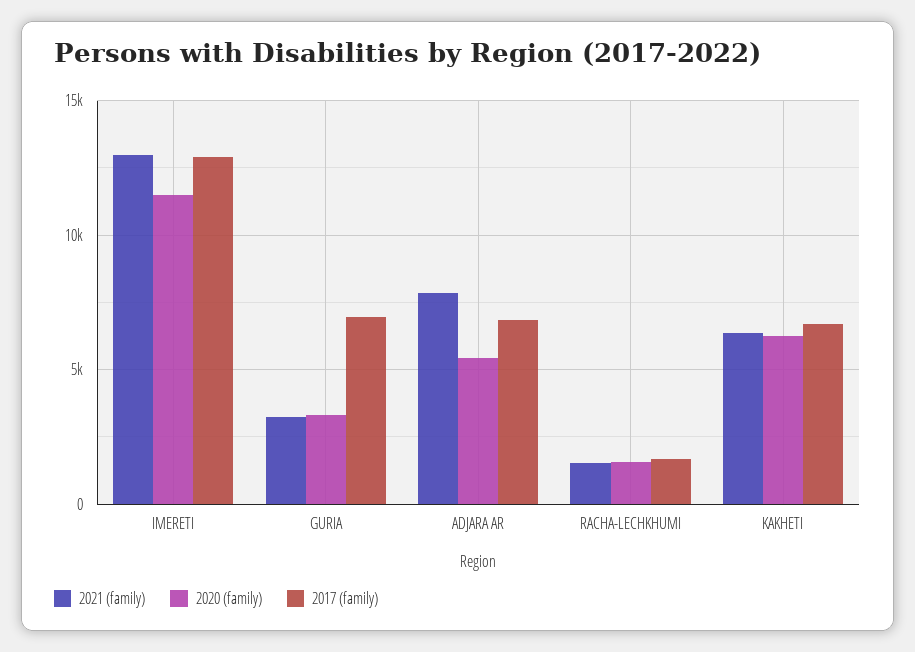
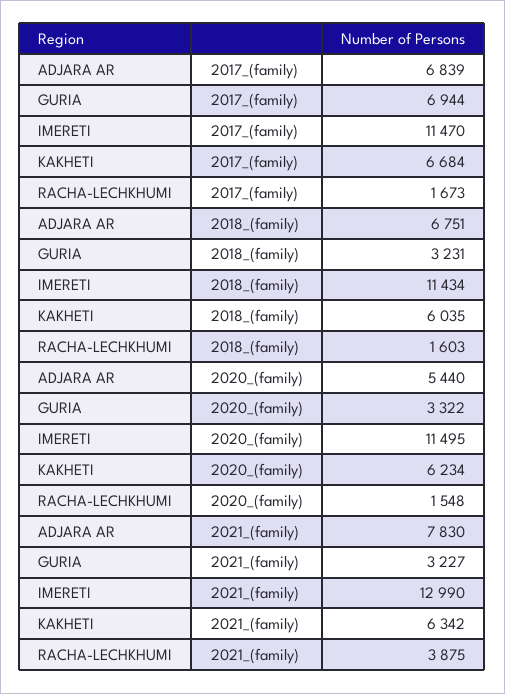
2017 (family), IMERETI: 13000 -> 11470
2021 (family), RACHA-LECHKHUMI: 1500 -> 3875
2018_(family), ADJARA AR: none -> 6751
2018_(family), GURIA: none -> 3231
2018_(family), IMERETI: none -> 11434
2018_(family), KAKHETI: none -> 6035
2018_(family), RACHA-LECHKHUMI: none -> 1603

